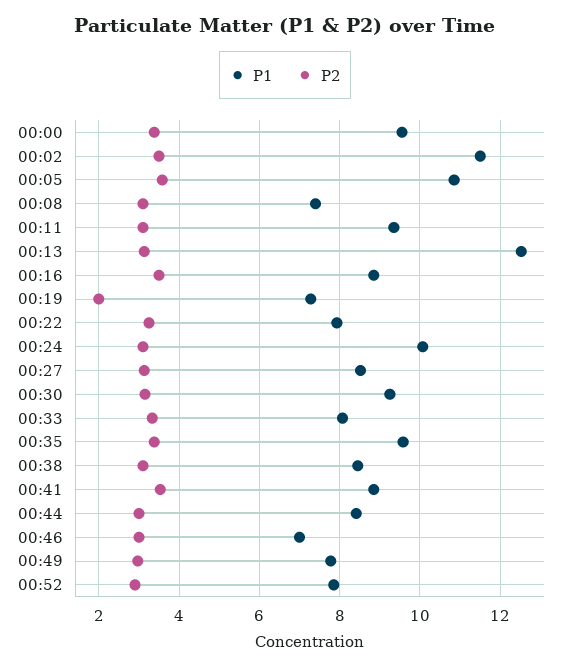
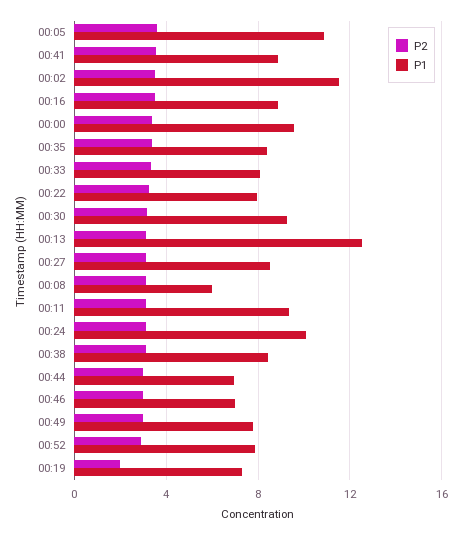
P1, 00:08: 7.4 -> 6
P1, 00:35: 9.6 -> 8.5
P1, 00:44: 8.4 -> 7

